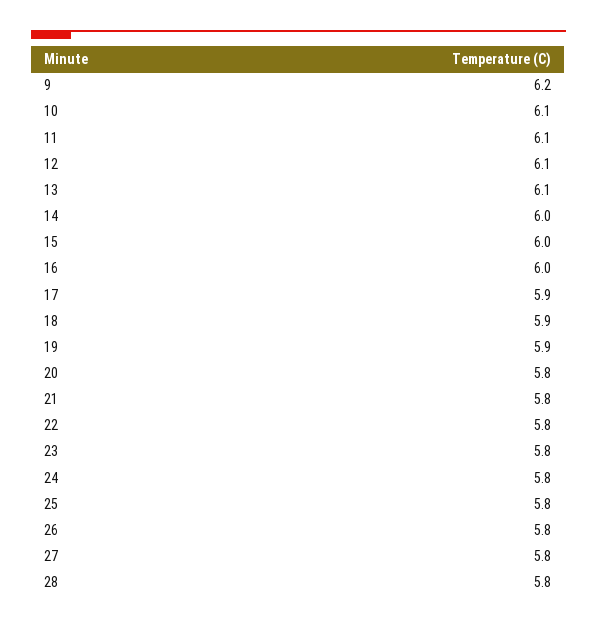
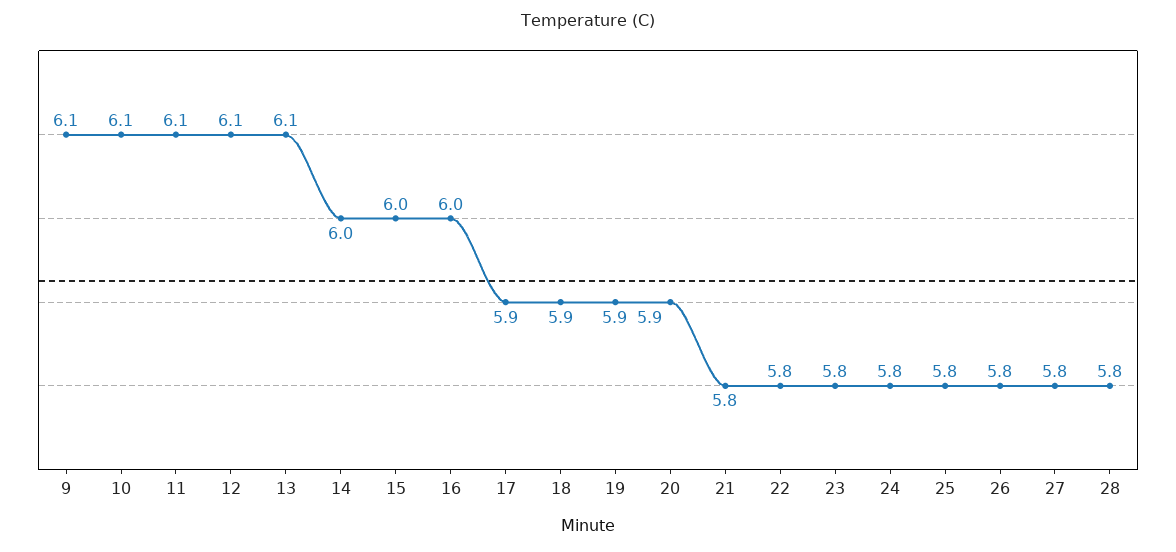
9: 6.2 -> 6.1
20: 5.8 -> 5.9

